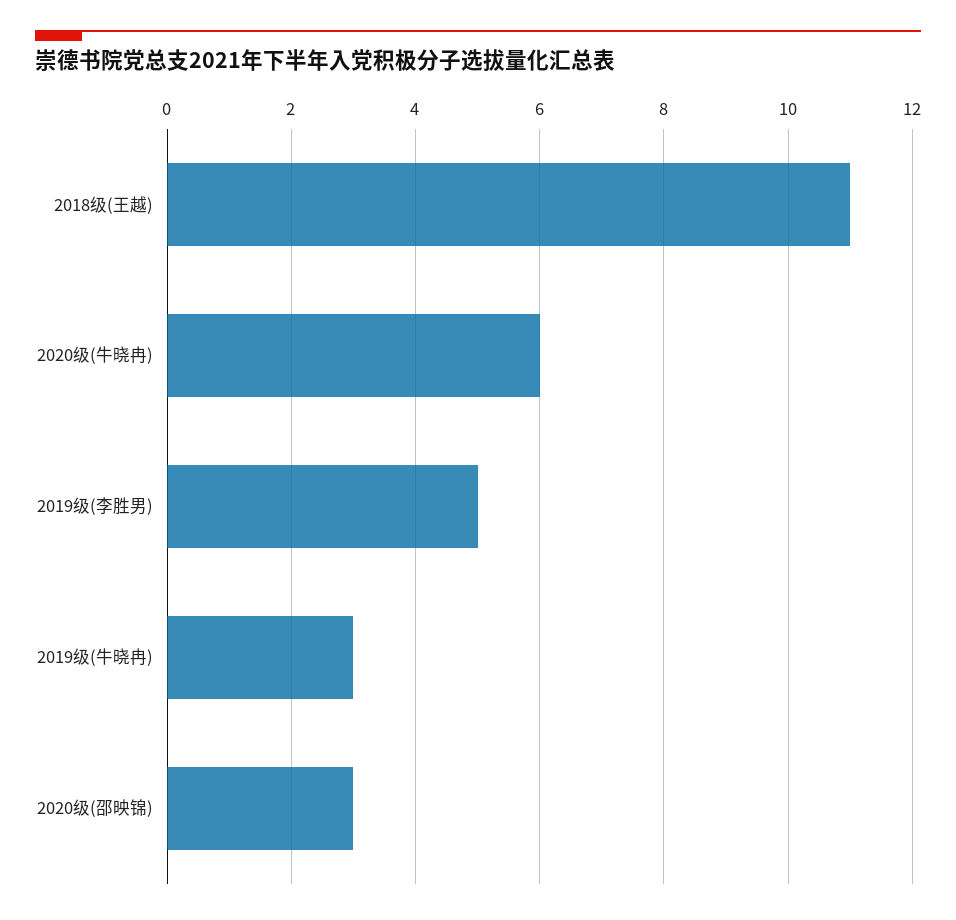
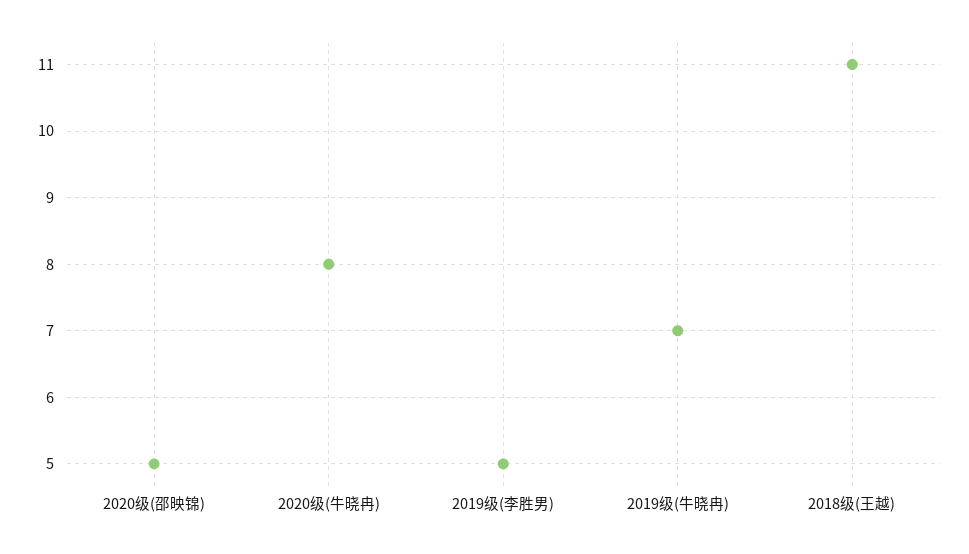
2020级(牛晓冉): 6 -> 8
2019级(牛晓冉): 3 -> 7
2020级(邵映锦): 3 -> 5

